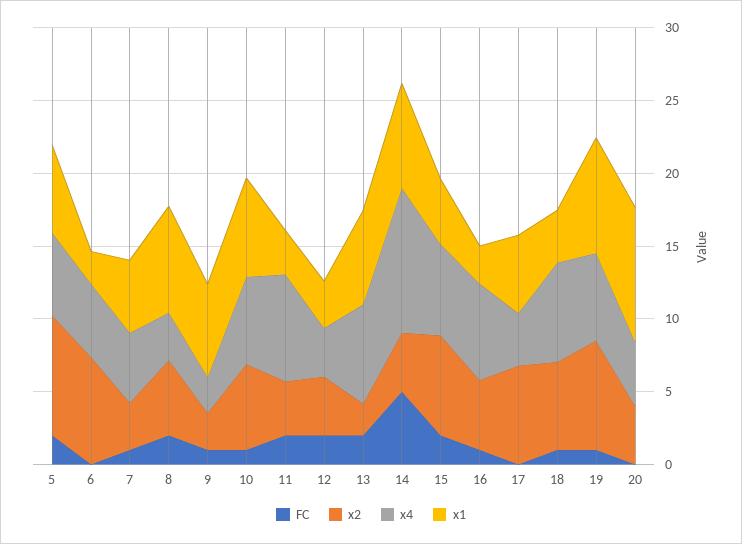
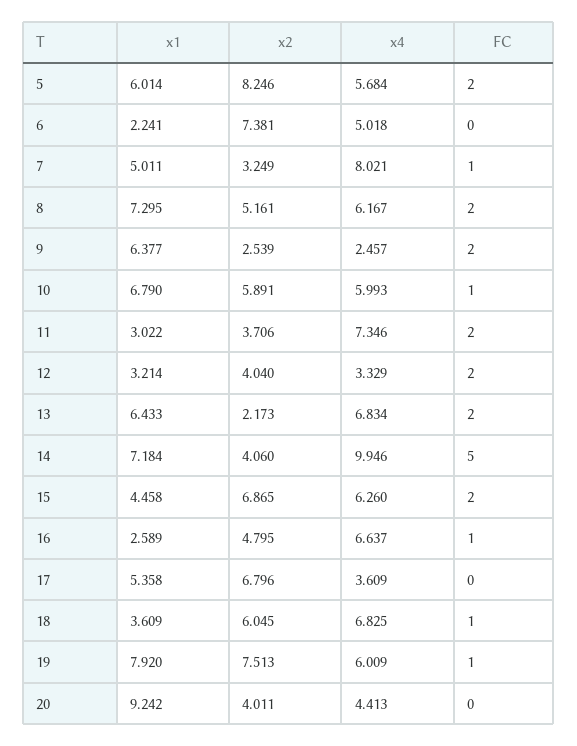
x4, 7: 5 -> 8.021
x4, 8: 3 -> 6.167
FC, 9: 1 -> 2

